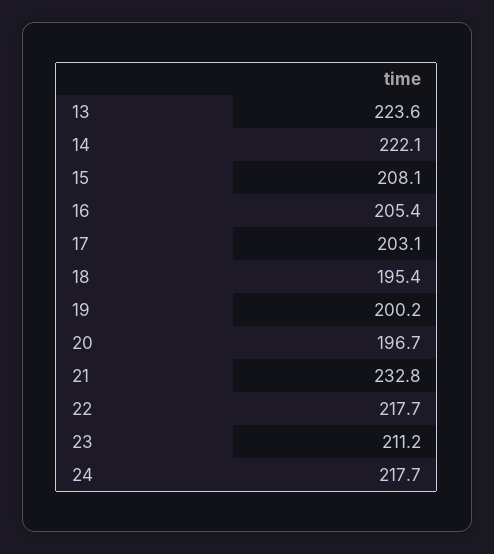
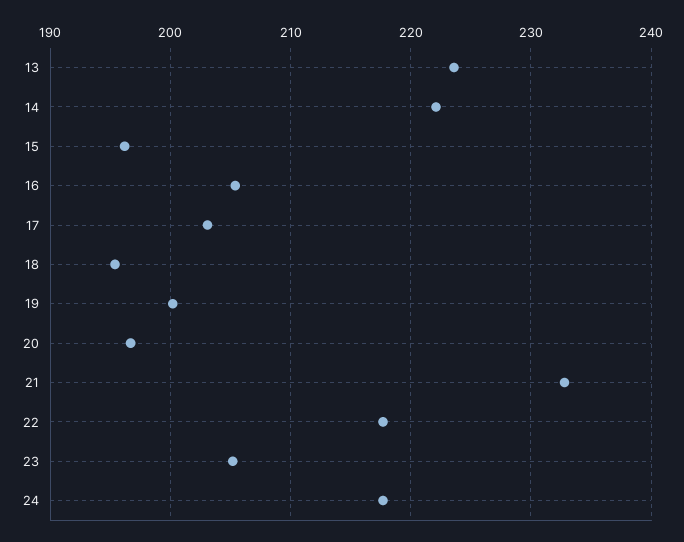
15: 208.1 -> 196
23: 211.2 -> 205

